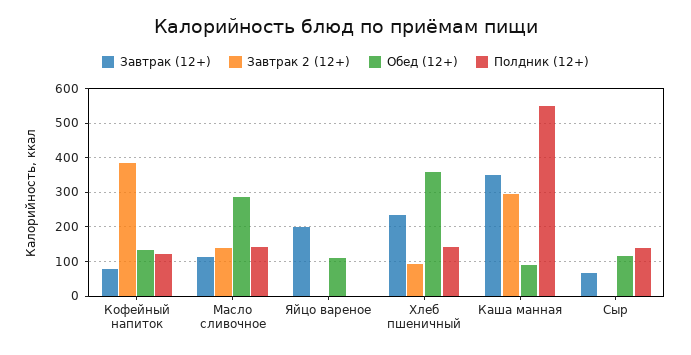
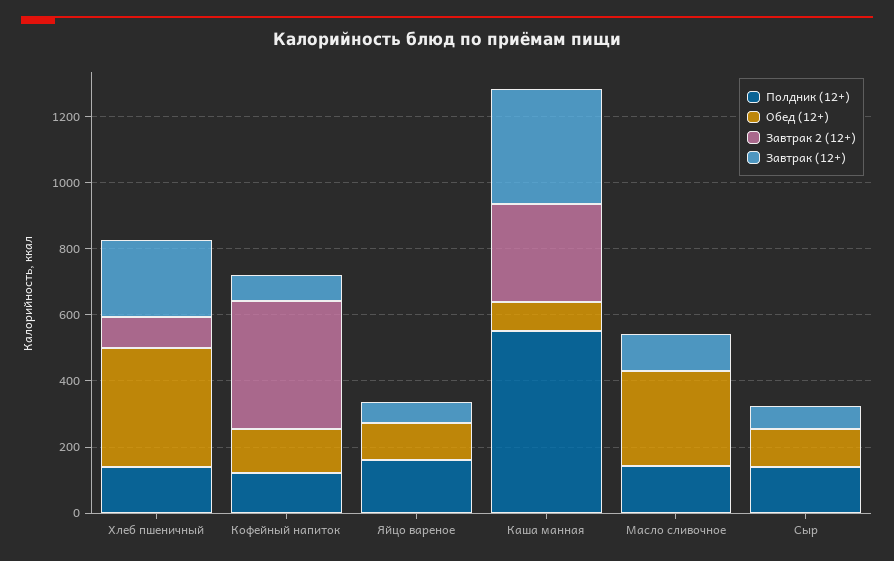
Завтрак 2 (12+), Масло сливочное: 140 -> 0
Завтрак (12+), Яйцо вареное: 200 -> 50
Полдник (12+), Яйцо вареное: 0 -> 150

